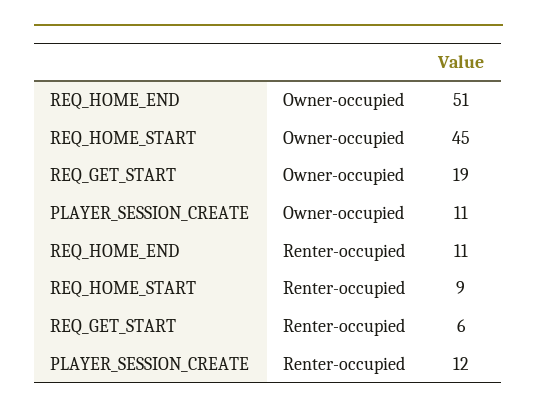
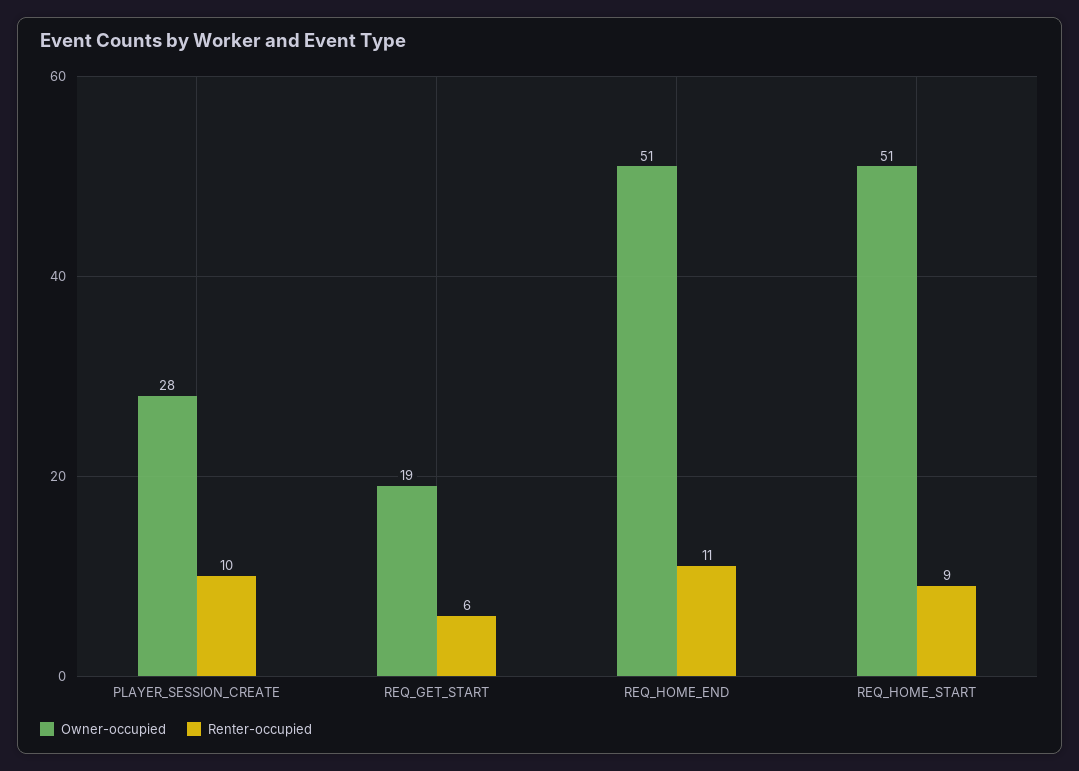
Owner-occupied, REQ_HOME_START: 45 -> 51
Owner-occupied, PLAYER_SESSION_CREATE: 11 -> 28
Renter-occupied, PLAYER_SESSION_CREATE: 12 -> 10

